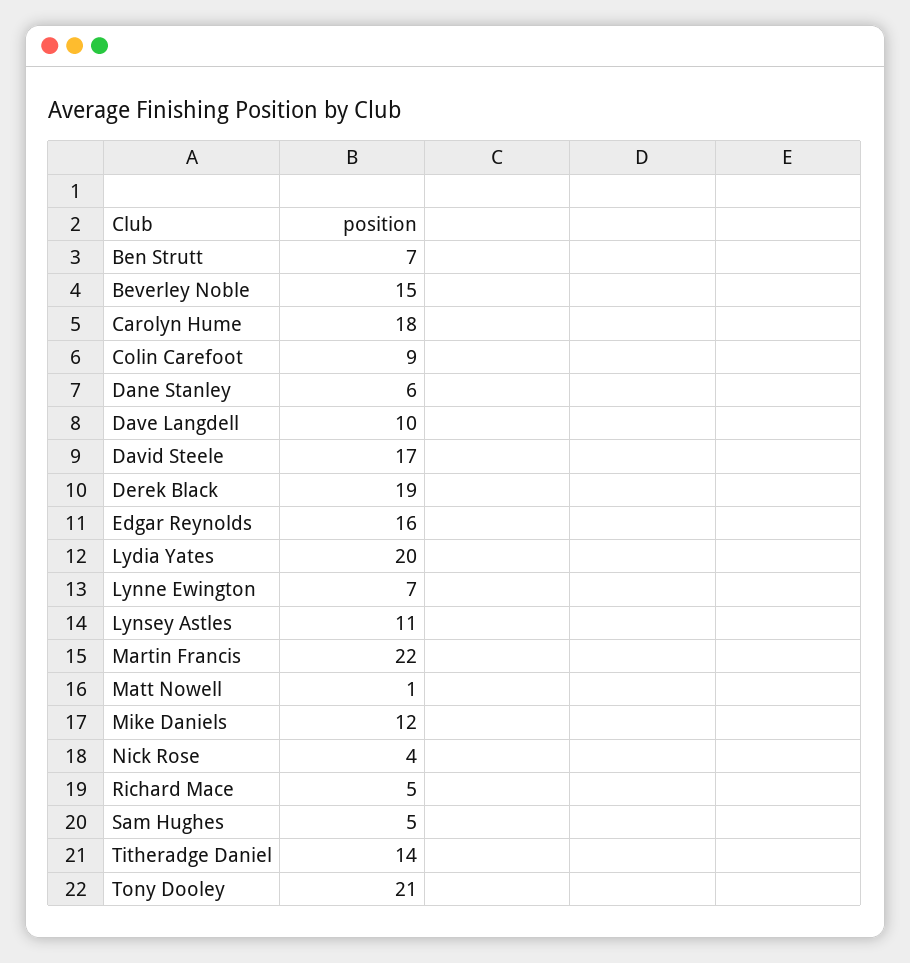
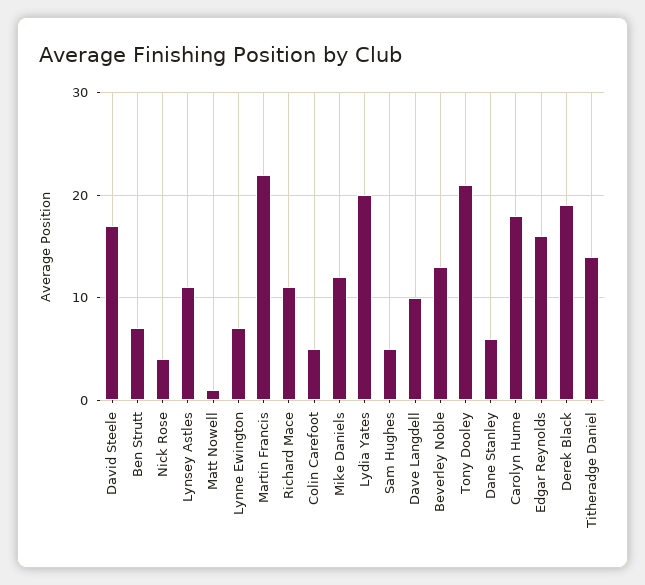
Beverley Noble: 15 -> 13
Colin Carefoot: 9 -> 5
Richard Mace: 5 -> 11

